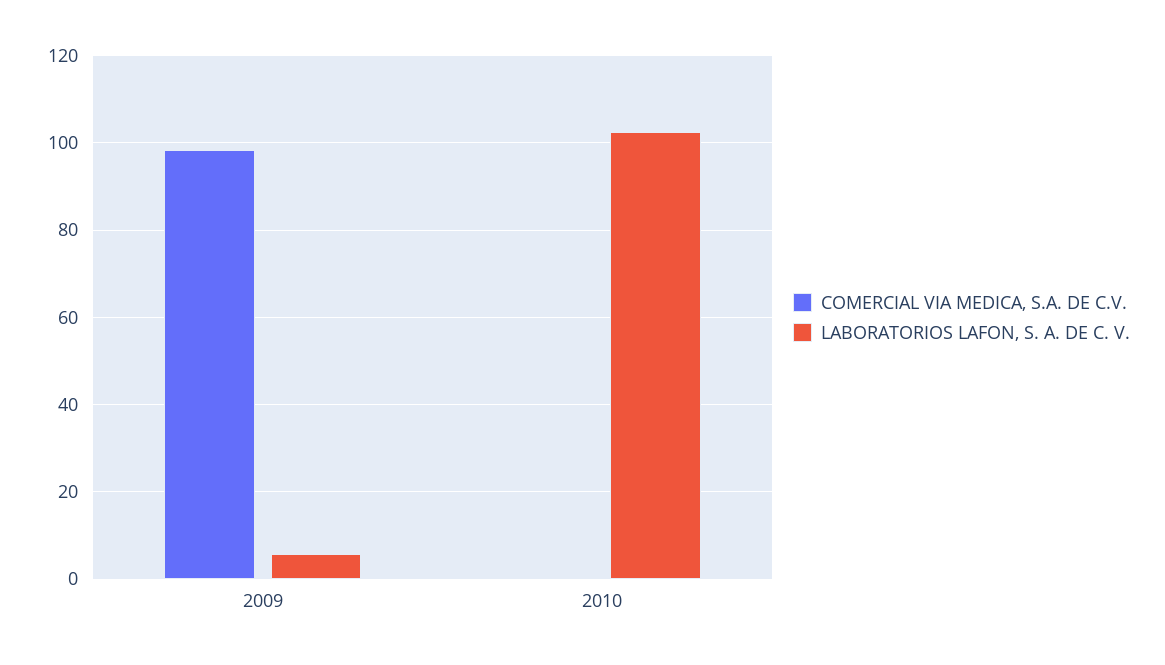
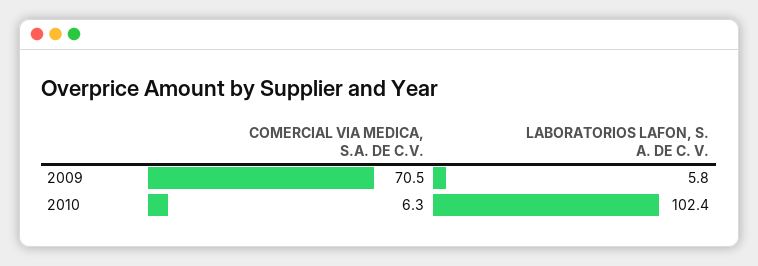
COMERCIAL VIA MEDICA, S.A. DE C.V., 2009: 98 -> 70.5
COMERCIAL VIA MEDICA, S.A. DE C.V., 2010: 0 -> 6.3

